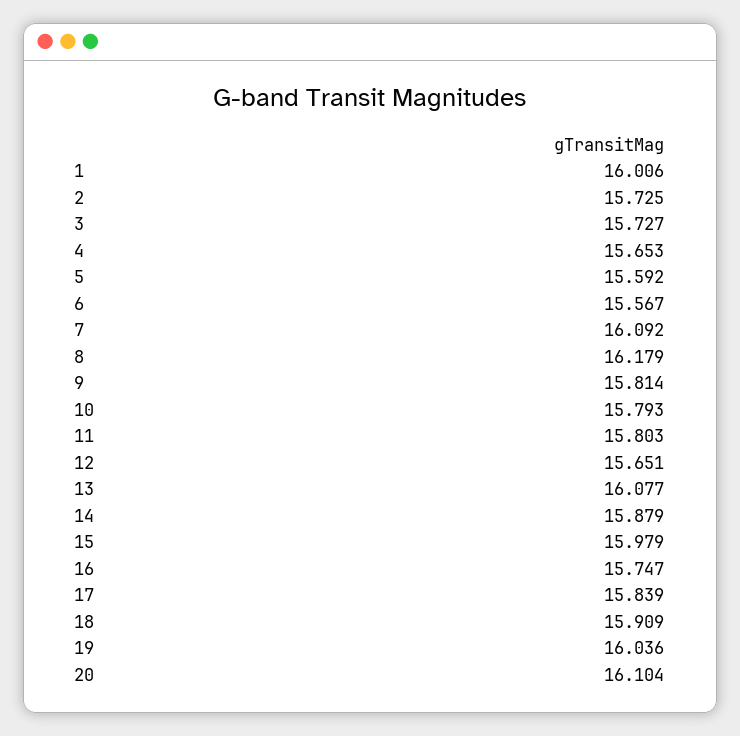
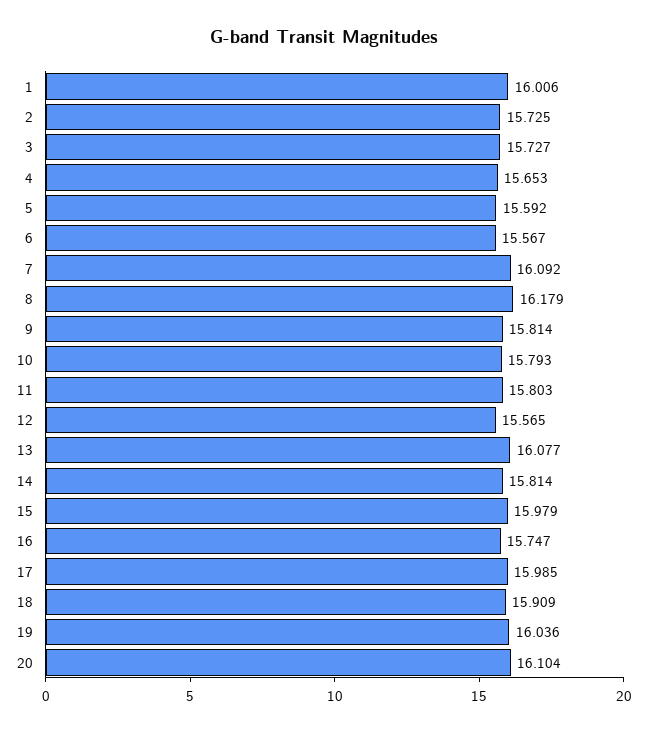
12: 15.651 -> 15.565
14: 15.879 -> 15.814
17: 15.839 -> 15.985

